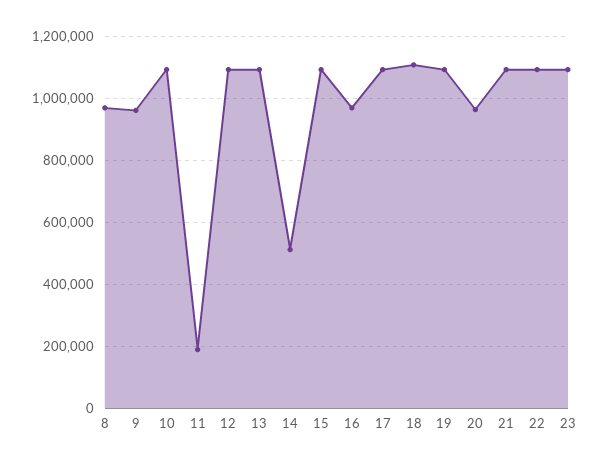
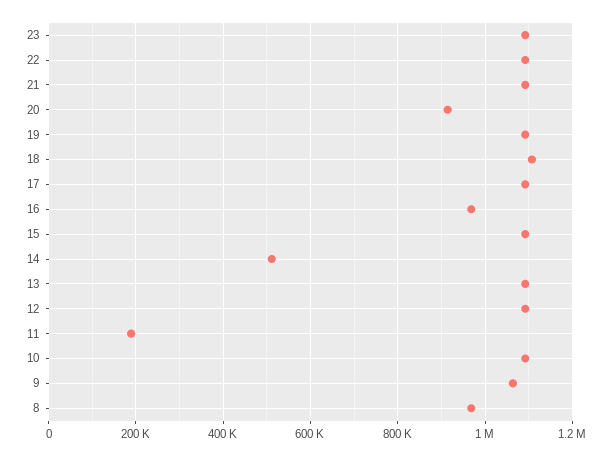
9: 960000 -> 1060000
20: 960000 -> 920000

